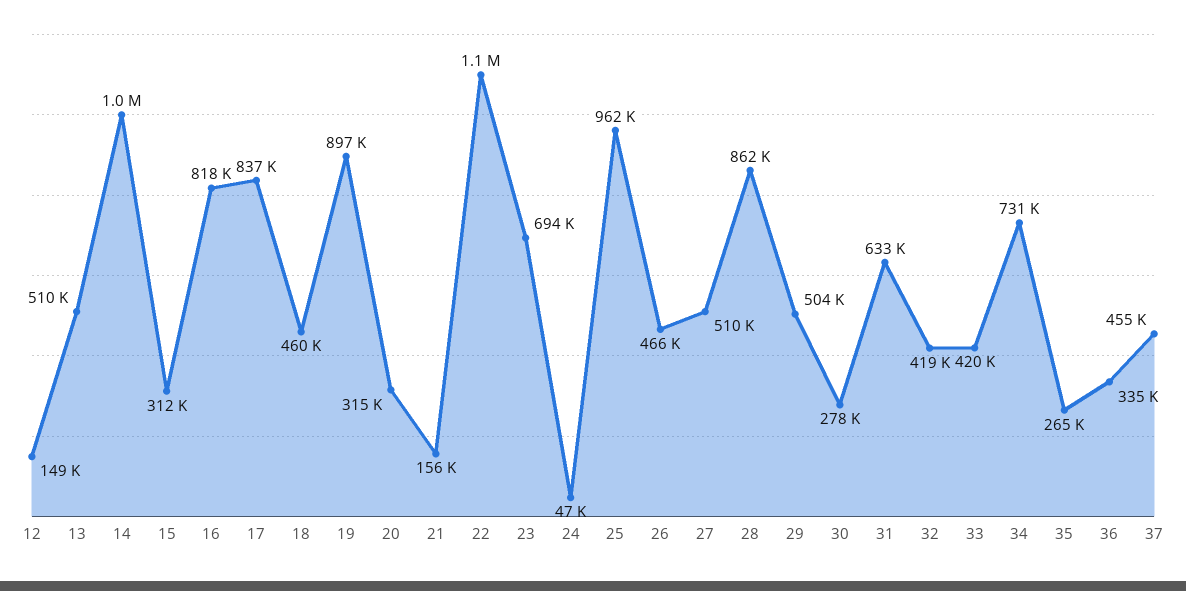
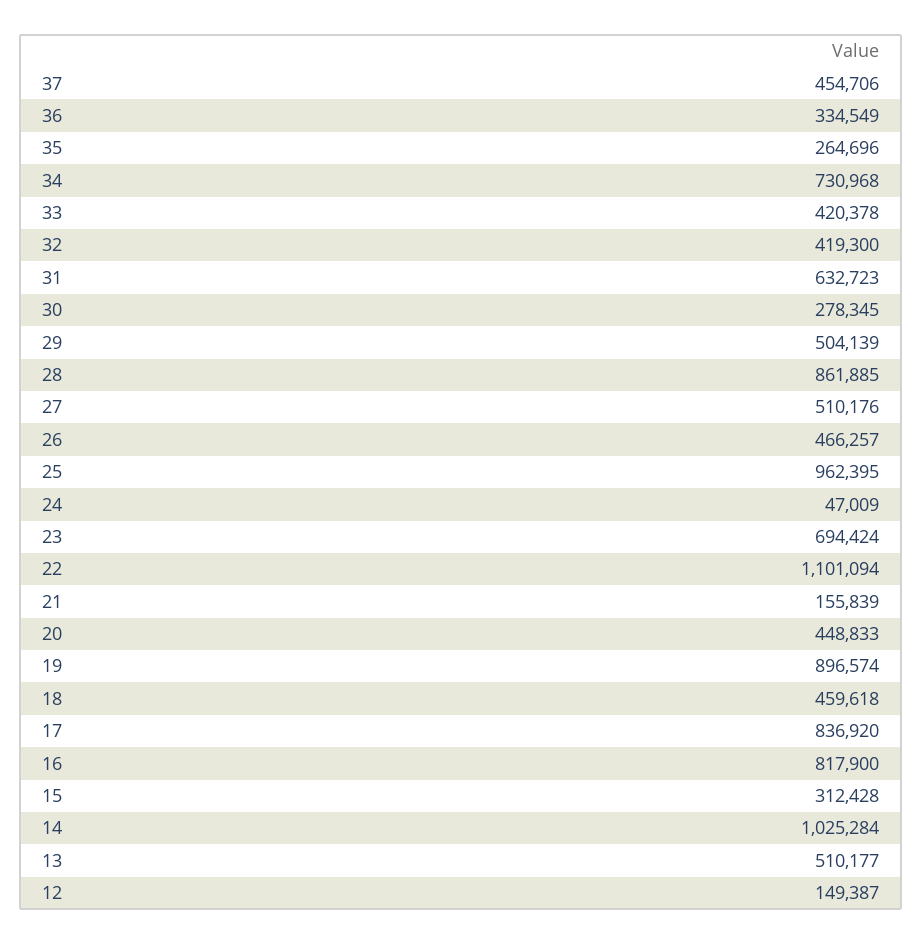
20: 315000 -> 448833

